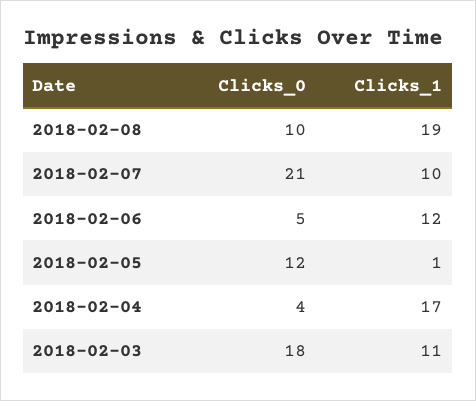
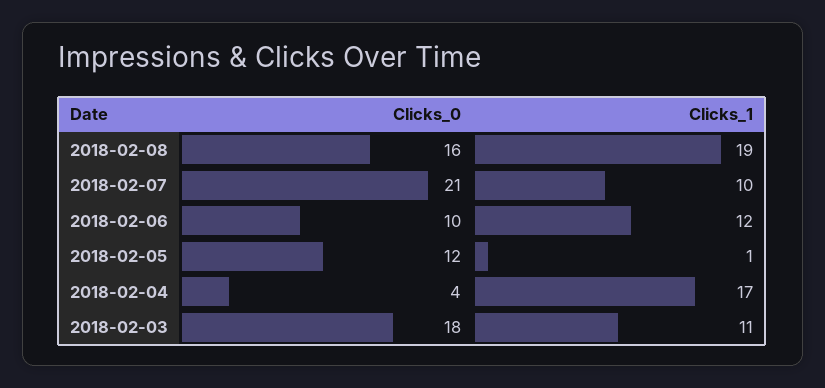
Clicks_0, 2018-02-08: 10 -> 16
Clicks_0, 2018-02-06: 5 -> 10

